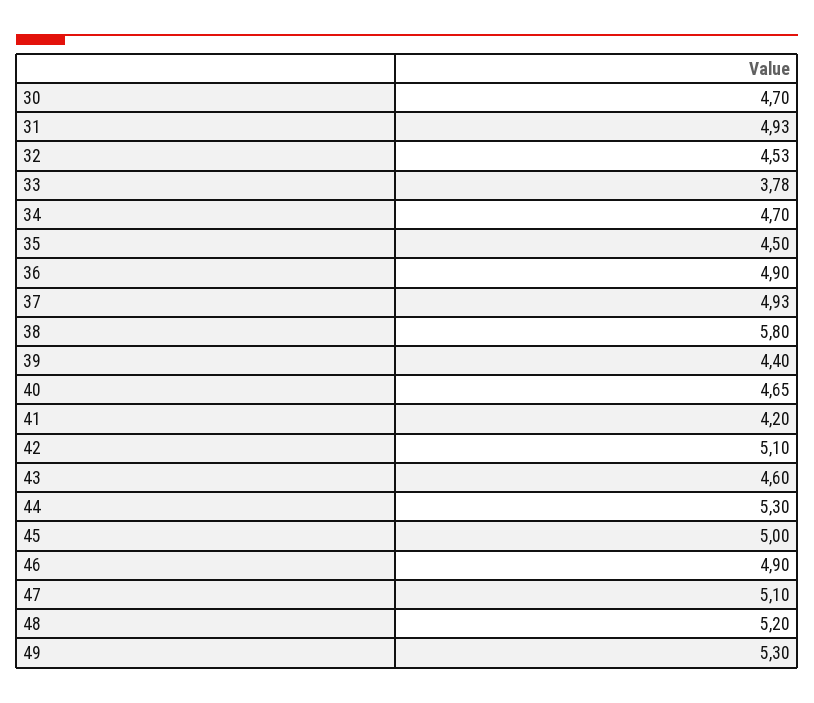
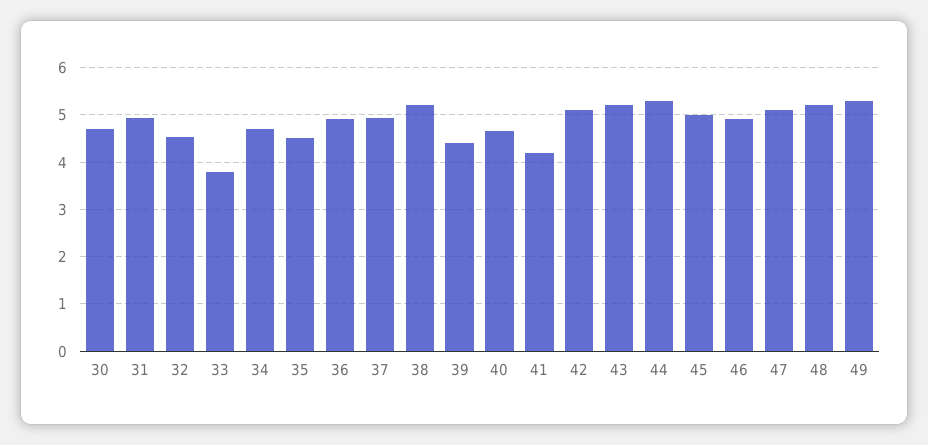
38: 5.8 -> 5.2
43: 4.6 -> 5.2

